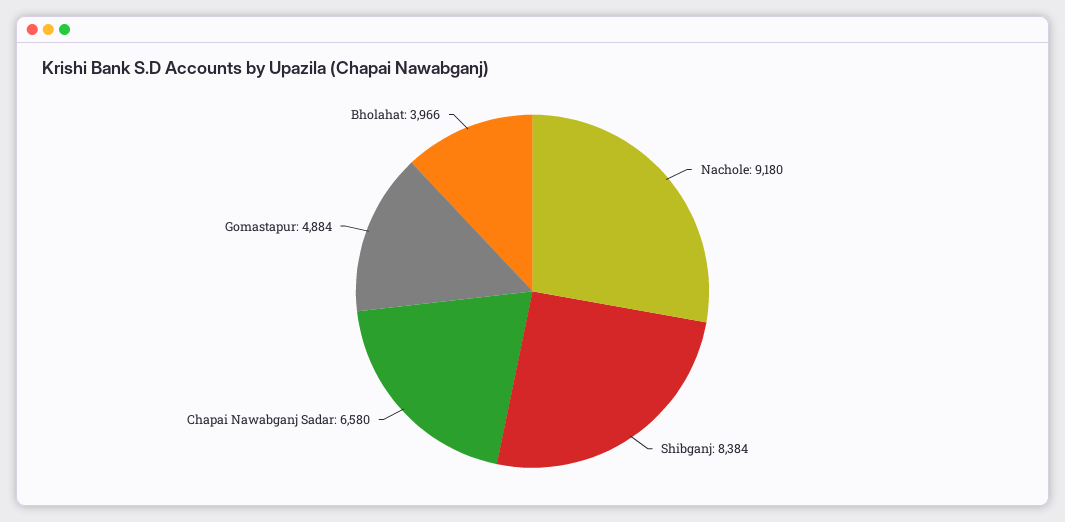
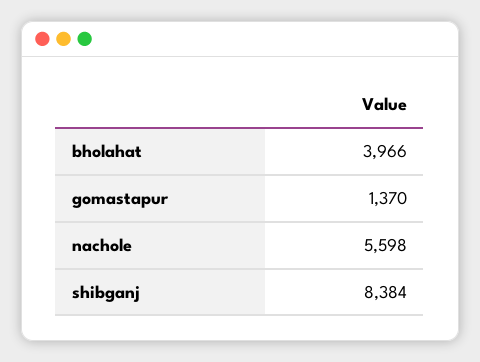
Nachole: 9180 -> 5598
Chapai Nawabganj Sadar: 6580 -> none
Gomastapur: 4884 -> 1370

